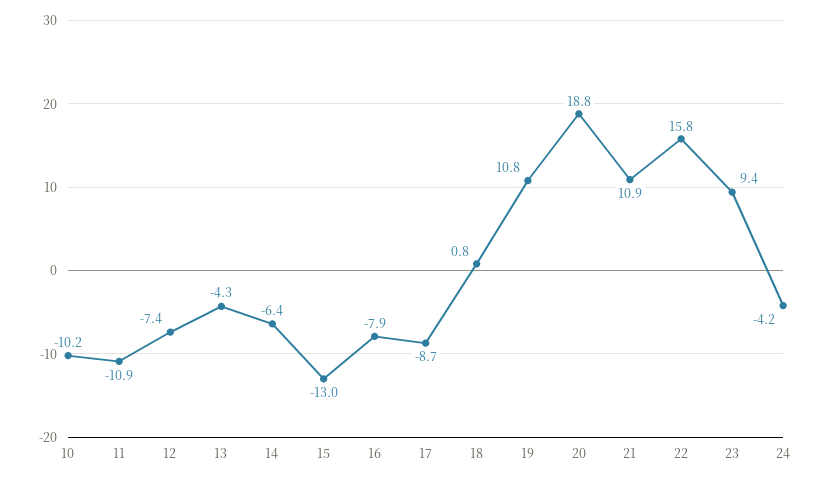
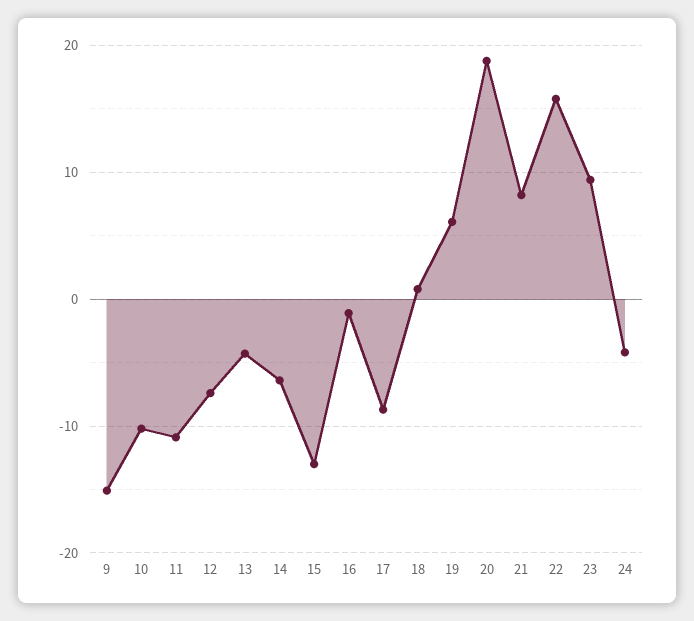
16: -7.9 -> -1
19: 10.8 -> 6
21: 10.9 -> 8
9: none -> -15

